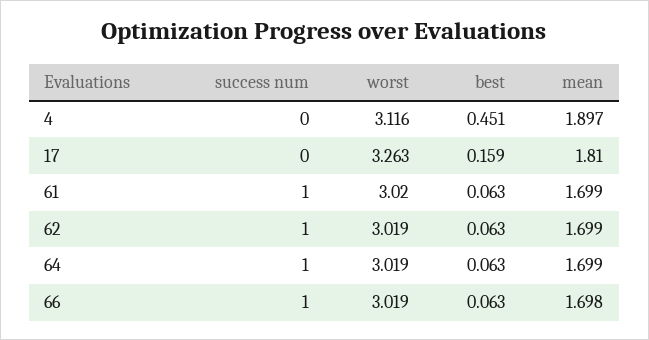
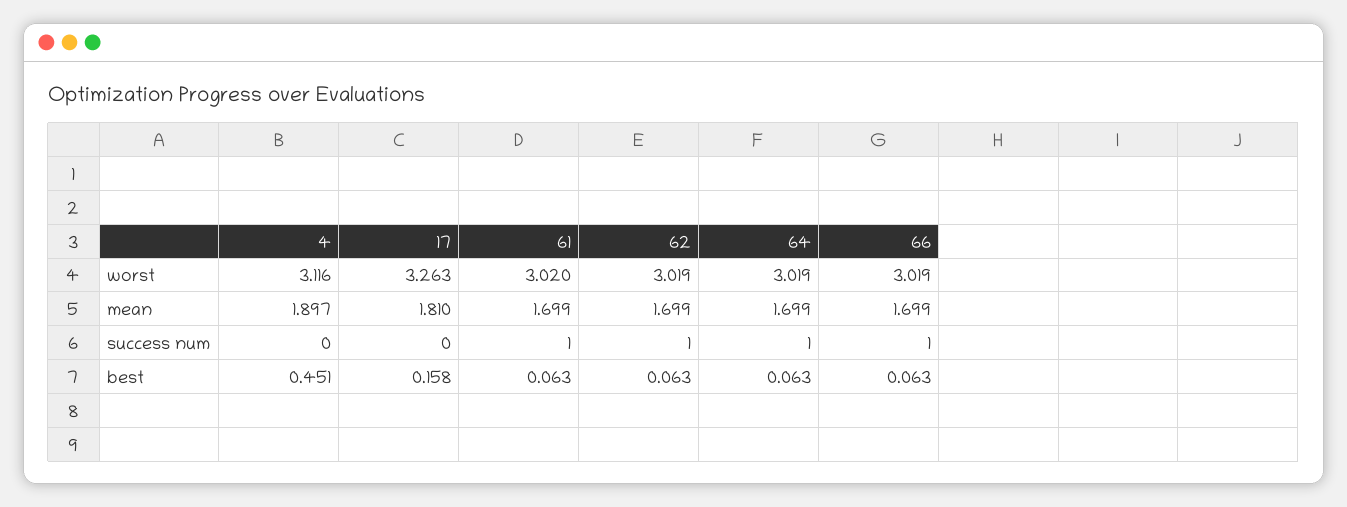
best, 17: 0.159 -> 0.158
mean, 66: 1.698 -> 1.699

